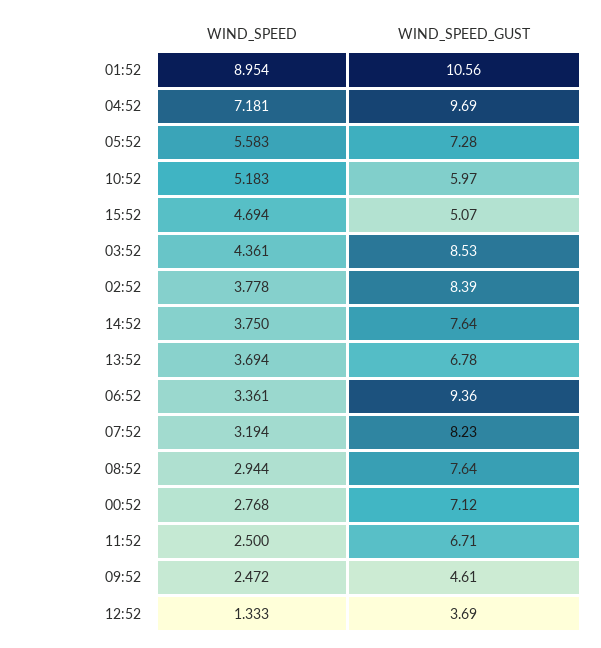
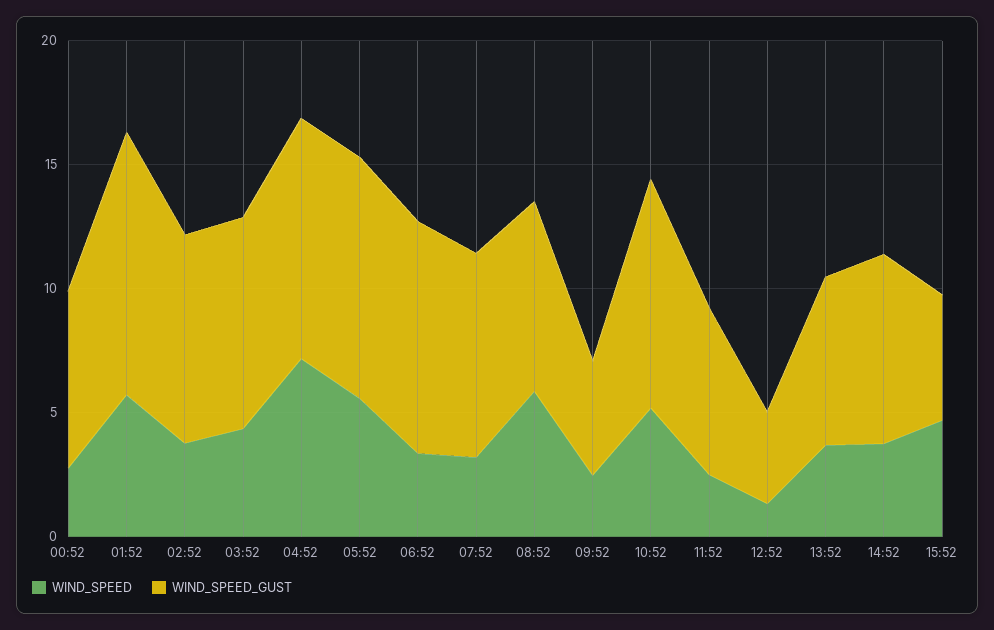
WIND_SPEED, 01:52: 8.954 -> 6
WIND_SPEED_GUST, 05:52: 7.28 -> 10
WIND_SPEED_GUST, 10:52: 5.97 -> 9
WIND_SPEED, 08:52: 2.944 -> 6

